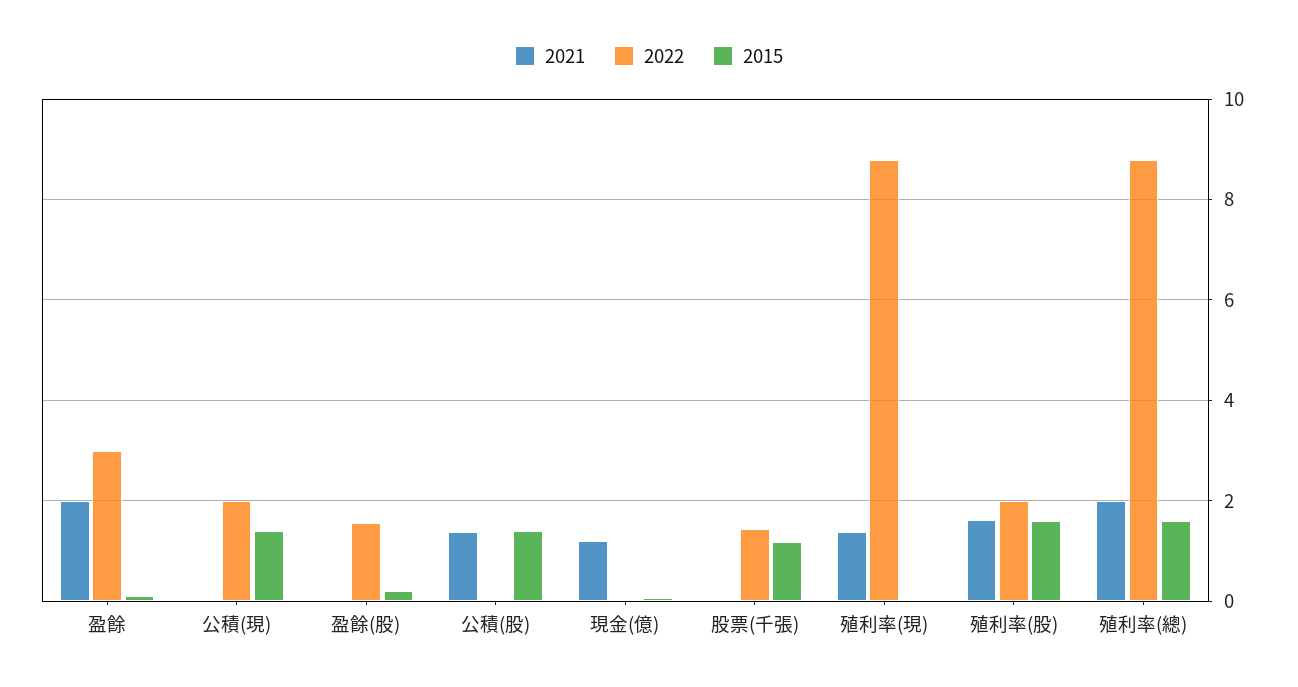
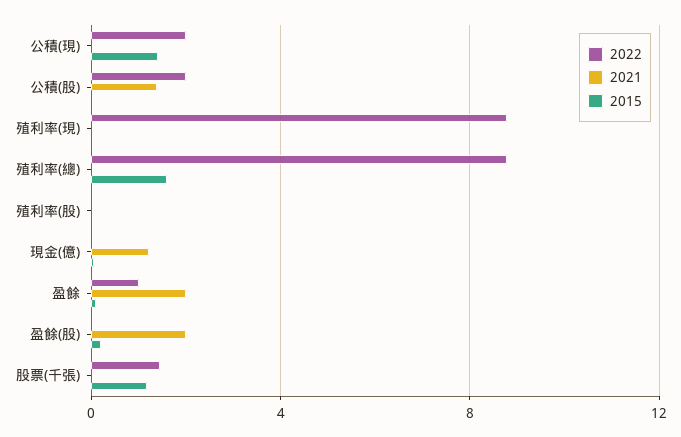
2022, 盈餘: 3 -> 1
2021, 盈餘(股): 0 -> 2
2022, 盈餘(股): 1.6 -> 0
2022, 公積(股): 0 -> 2
2015, 公積(股): 1.4 -> 0
2021, 殖利率(現): 1.4 -> 0
2021, 殖利率(股): 1.6 -> 0
2022, 殖利率(股): 2 -> 0
2015, 殖利率(股): 1.6 -> 0
2021, 殖利率(總): 2 -> 0

